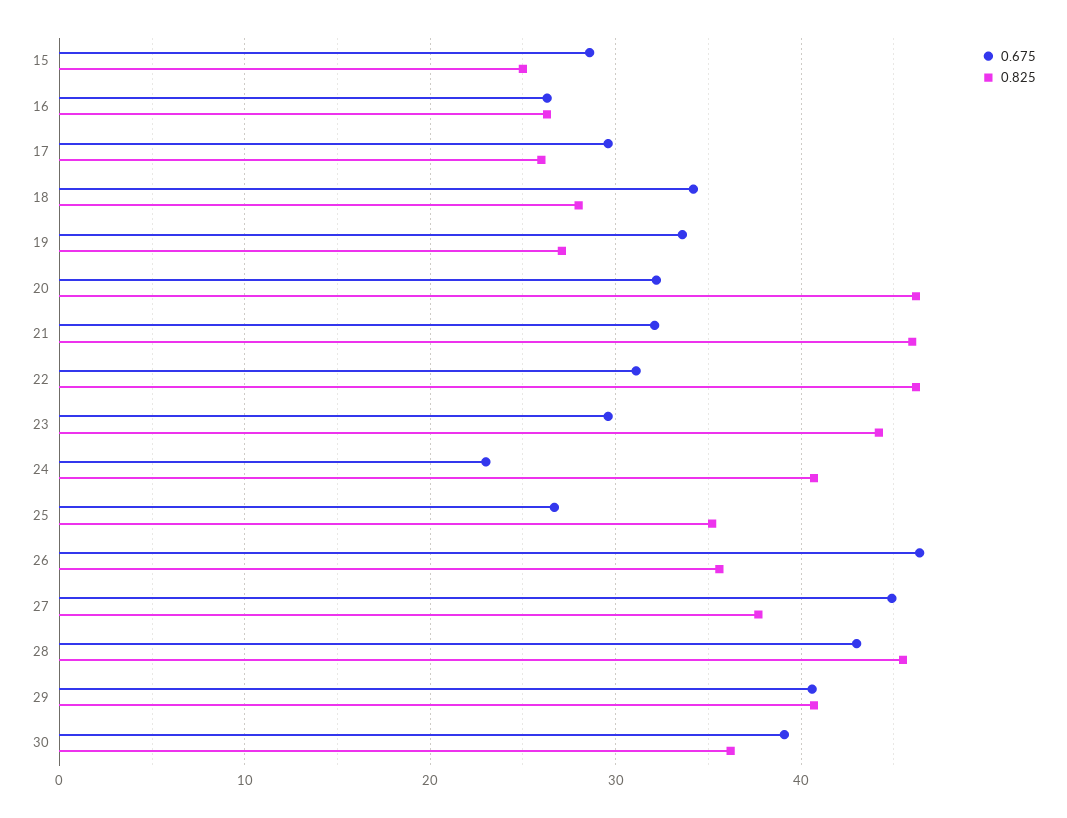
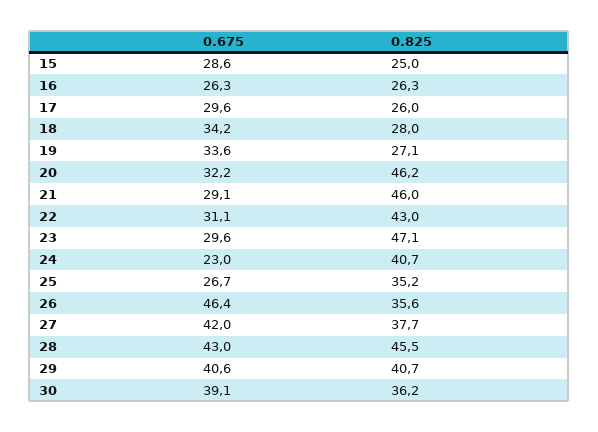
0.675, 21: 32 -> 29.1
0.825, 22: 46 -> 43
0.825, 23: 44 -> 47.1
0.675, 27: 45 -> 42

